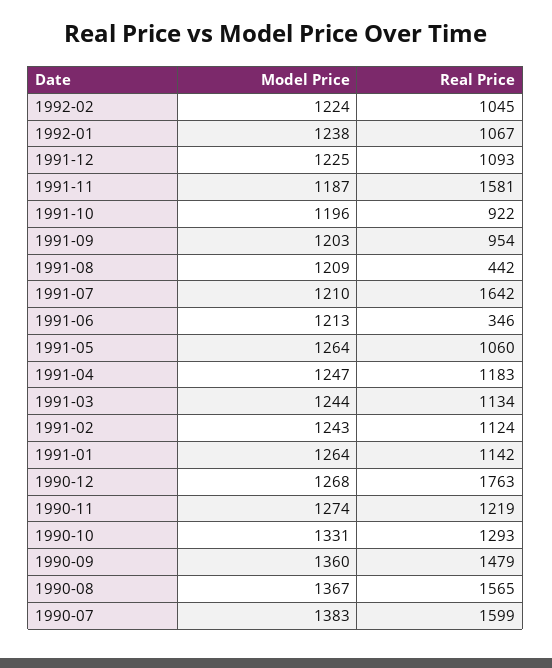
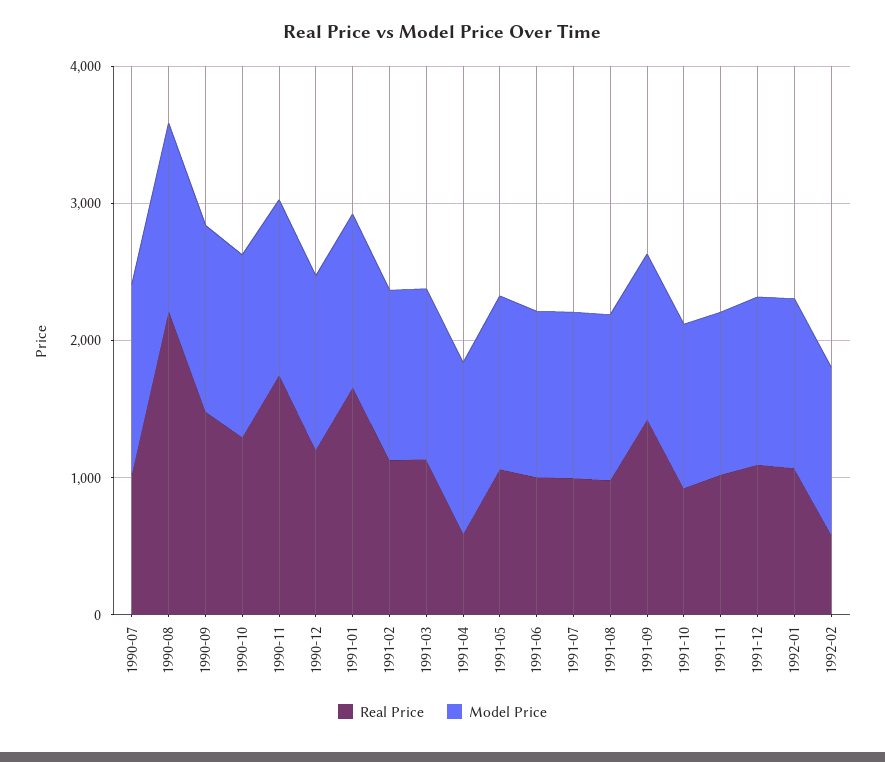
Real Price, 1992-02: 1045 -> 600
Real Price, 1991-11: 1581 -> 1000
Real Price, 1991-09: 954 -> 1400
Real Price, 1991-08: 442 -> 1000
Real Price, 1991-07: 1642 -> 1000
Real Price, 1991-06: 346 -> 1000
Real Price, 1991-04: 1183 -> 600
Real Price, 1991-01: 1142 -> 1600
Real Price, 1990-12: 1763 -> 1200
Real Price, 1990-11: 1219 -> 1800
Real Price, 1990-08: 1565 -> 2200
Real Price, 1990-07: 1599 -> 1000

